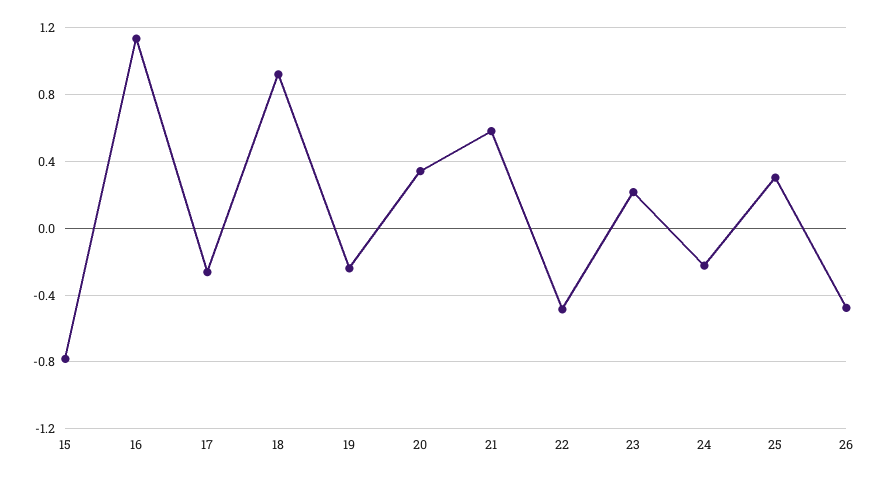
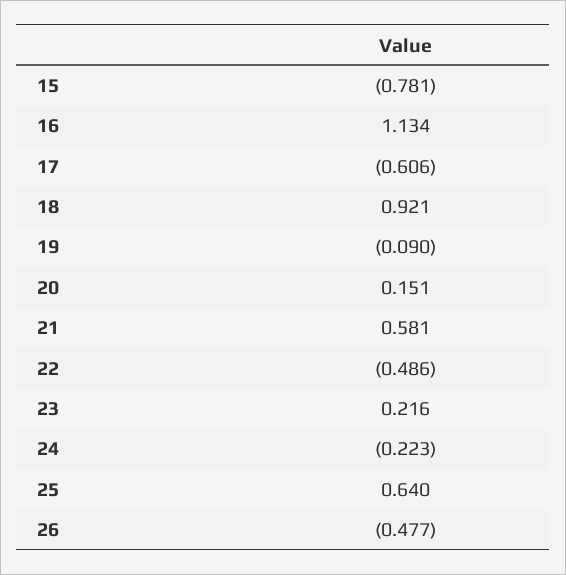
17: -0.25 -> -0.606
19: -0.25 -> -0.09
20: 0.35 -> 0.151
25: 0.3 -> 0.64

